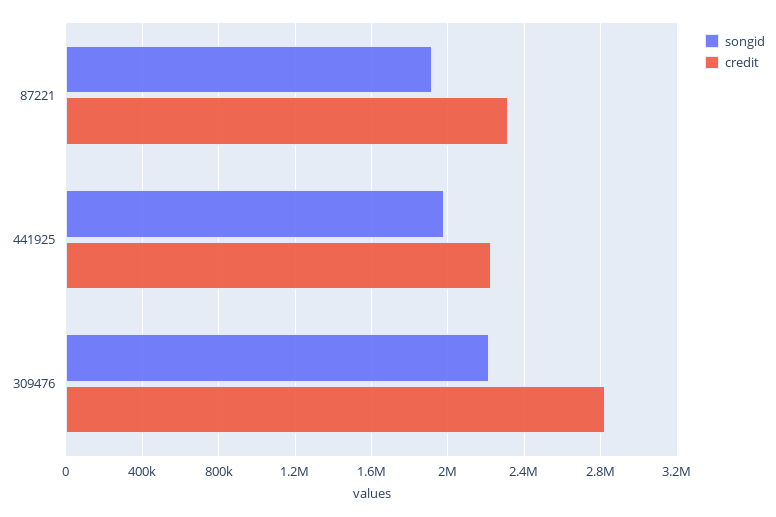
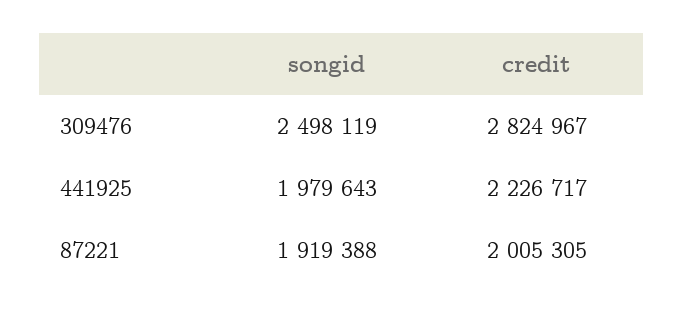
credit, 87221: 2300000 -> 2005305
songid, 309476: 2200000 -> 2498119

